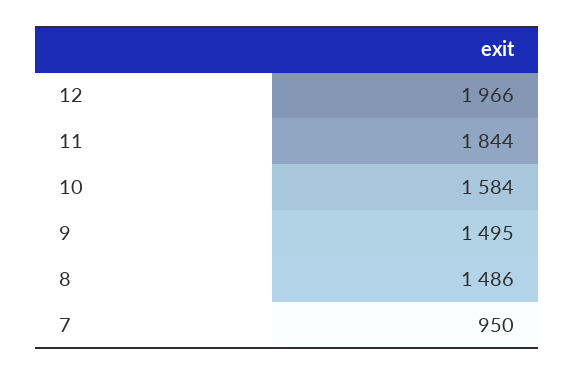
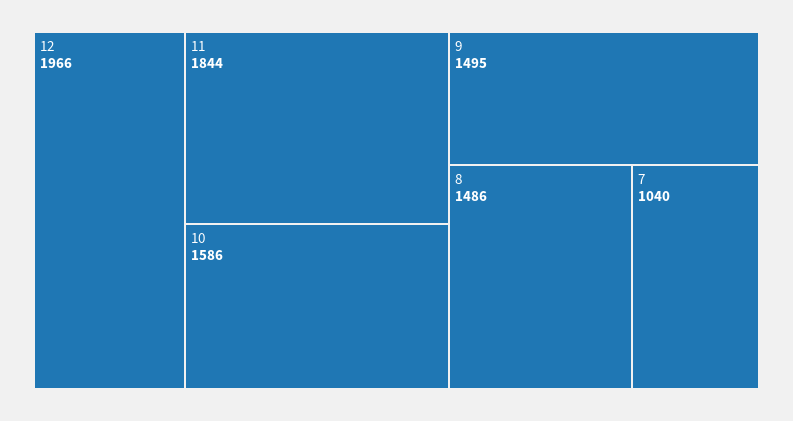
10: 1584 -> 1586
7: 950 -> 1040

